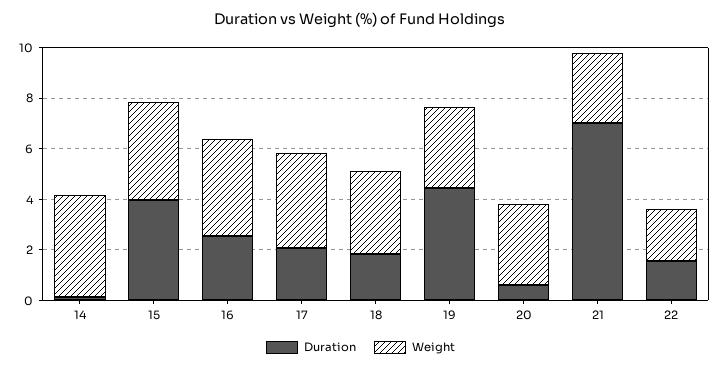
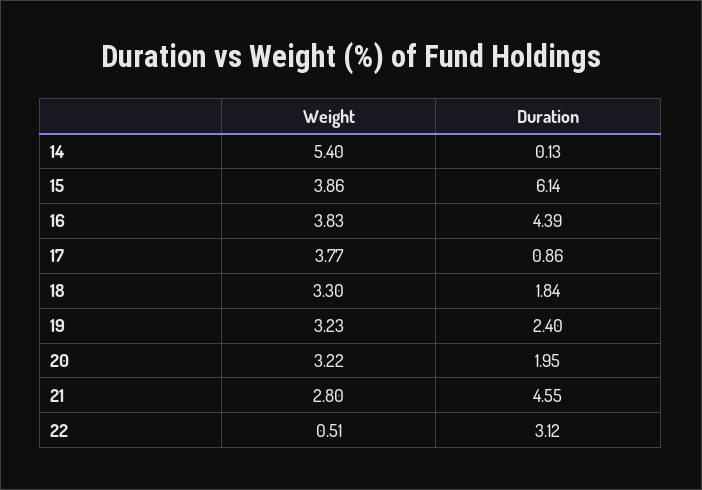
Weight, 14: 4 -> 5.4
Duration, 15: 4 -> 6.14
Duration, 16: 2.5 -> 4.39
Duration, 17: 2 -> 0.86
Duration, 19: 4.5 -> 2.4
Duration, 20: 0.5 -> 1.95
Duration, 21: 7 -> 4.55
Duration, 22: 1.5 -> 3.12
Weight, 22: 2 -> 0.51

